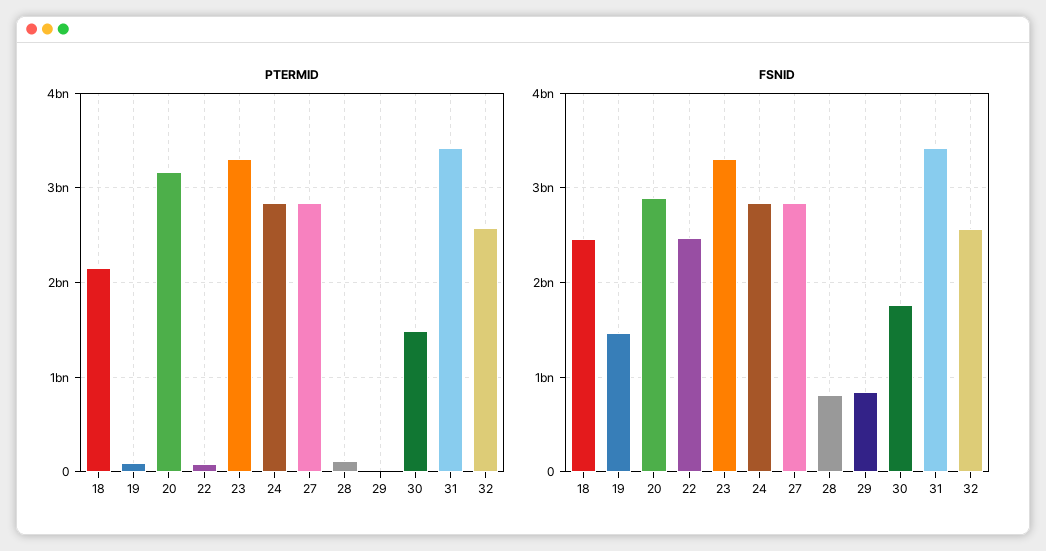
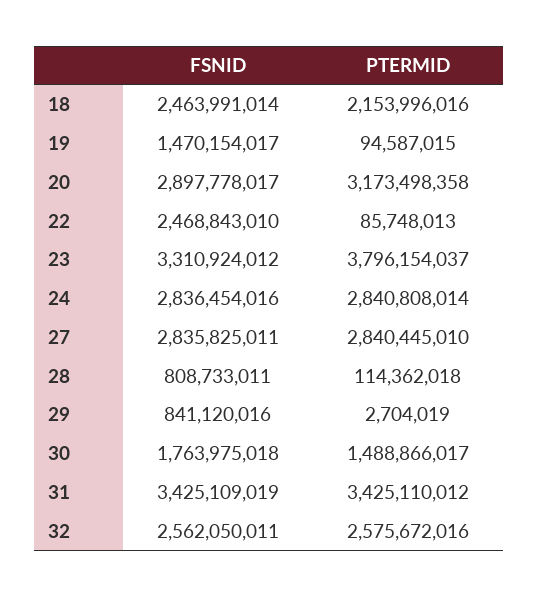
PTERMID, 23: 3300000000 -> 3796154037

